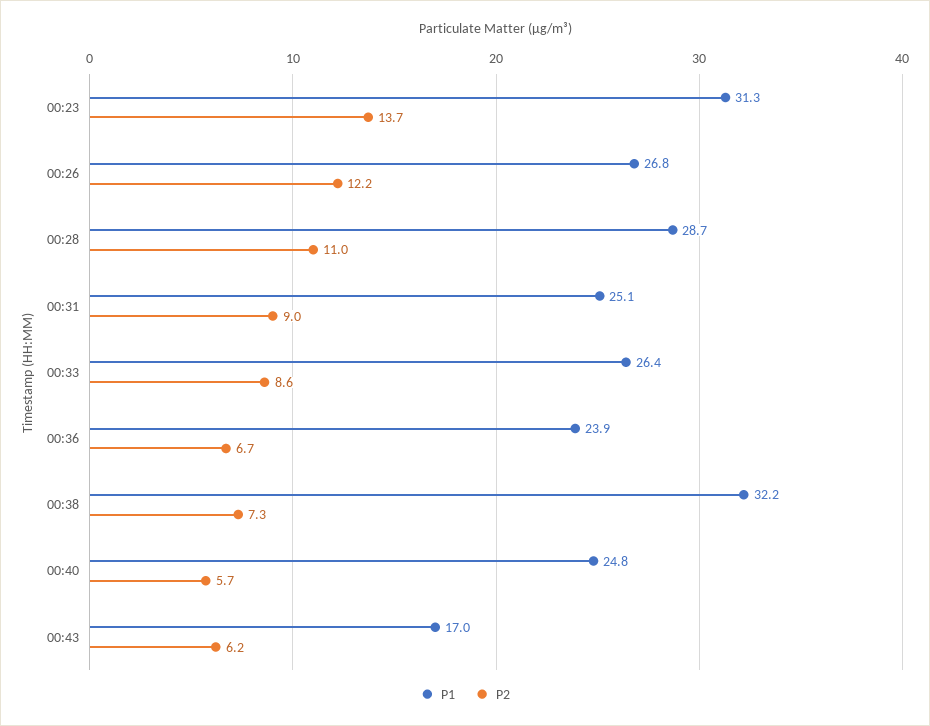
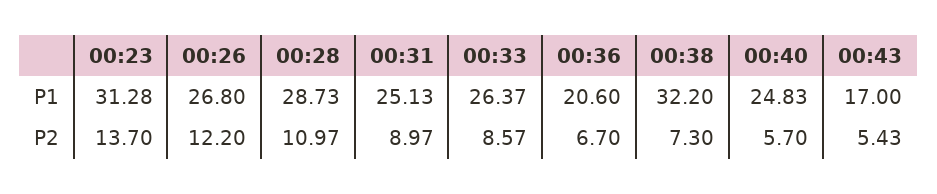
P1, 00:36: 23.9 -> 20.6
P2, 00:43: 6.2 -> 5.43

